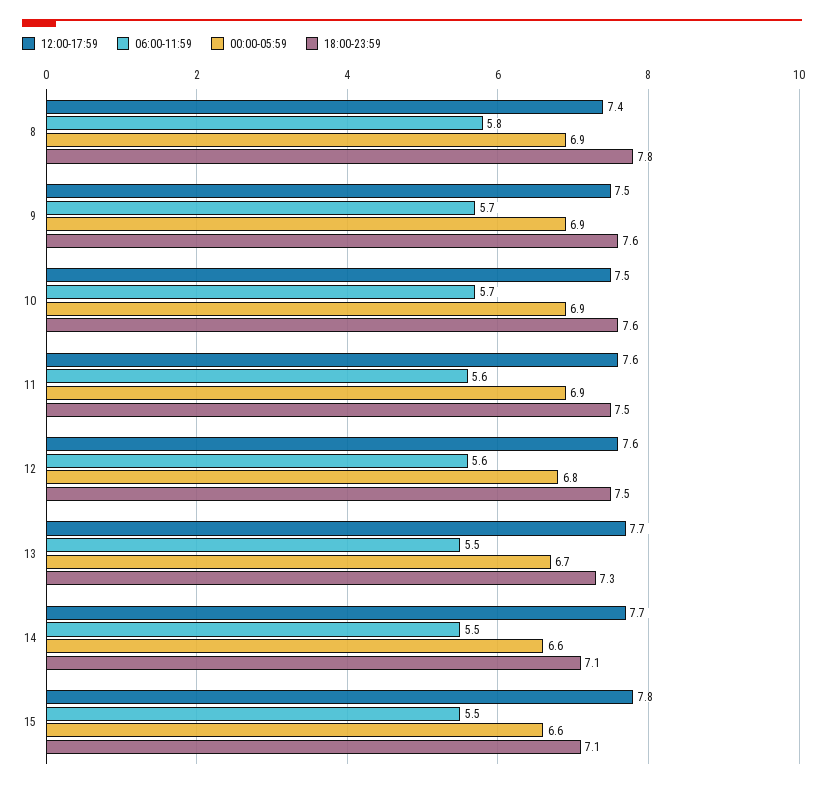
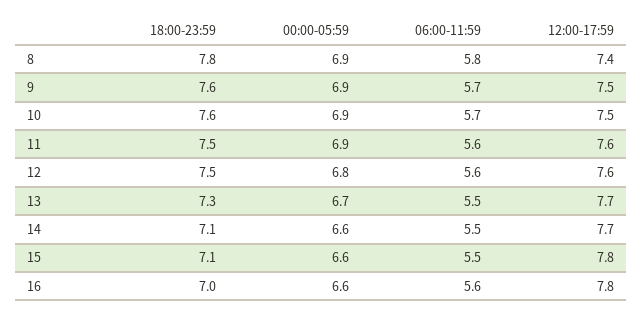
18:00-23:59, 16: none -> 7
00:00-05:59, 16: none -> 6.6
06:00-11:59, 16: none -> 5.6
12:00-17:59, 16: none -> 7.8

